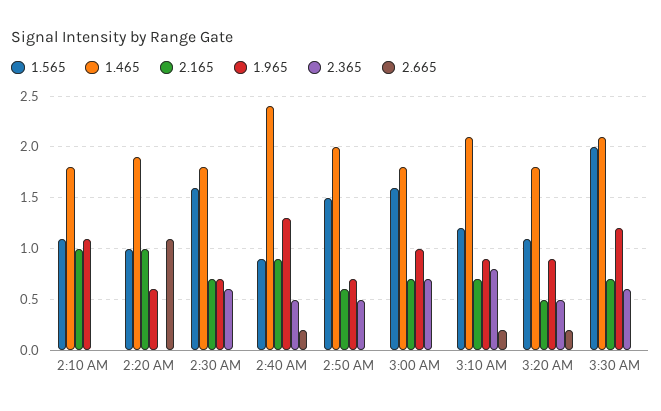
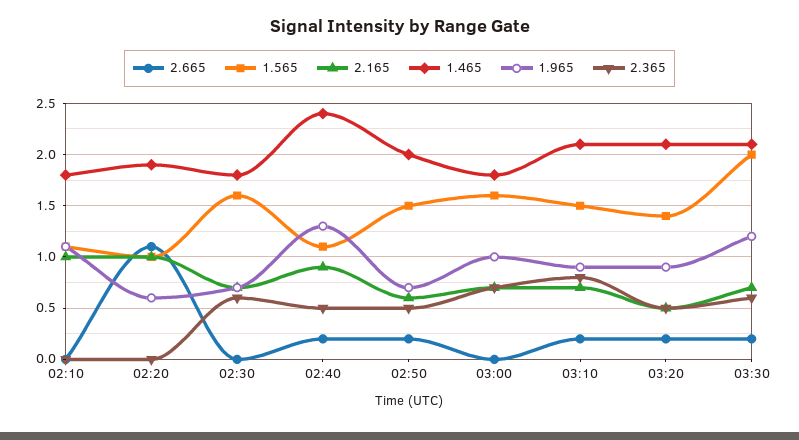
1.565, 2:40 AM: 0.9 -> 1.1
2.665, 2:50 AM: 0 -> 0.2
1.565, 3:10 AM: 1.2 -> 1.5
1.565, 3:20 AM: 1.1 -> 1.4
1.465, 3:20 AM: 1.8 -> 2.1
2.665, 3:30 AM: 0 -> 0.2

